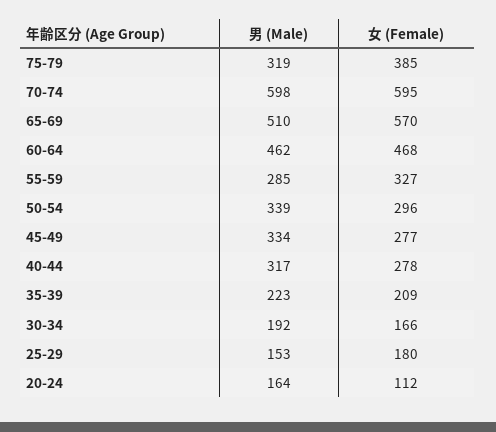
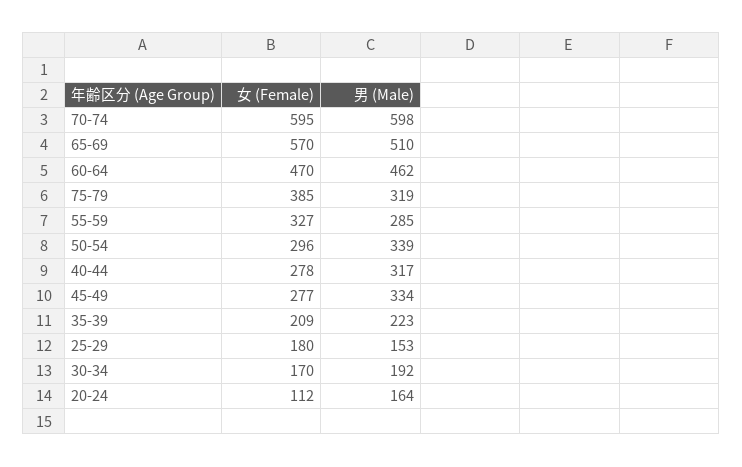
女 (Female), 60-64: 468 -> 470
女 (Female), 30-34: 166 -> 170

